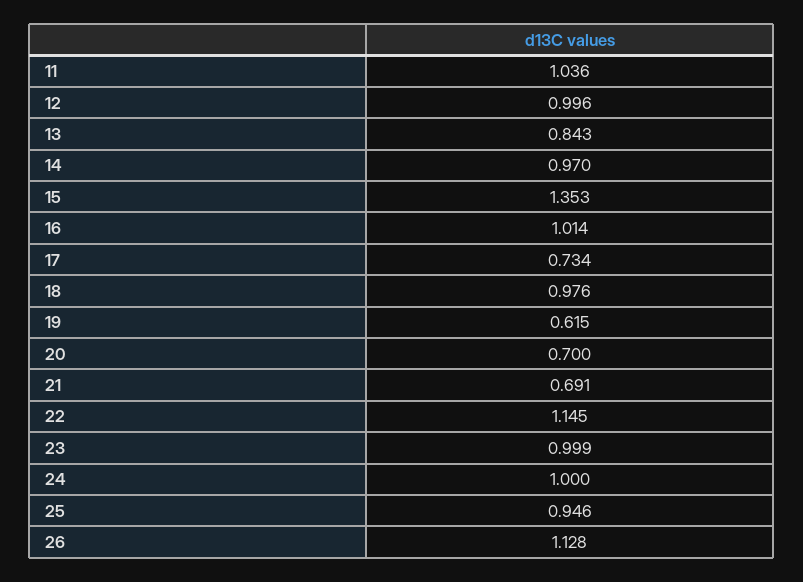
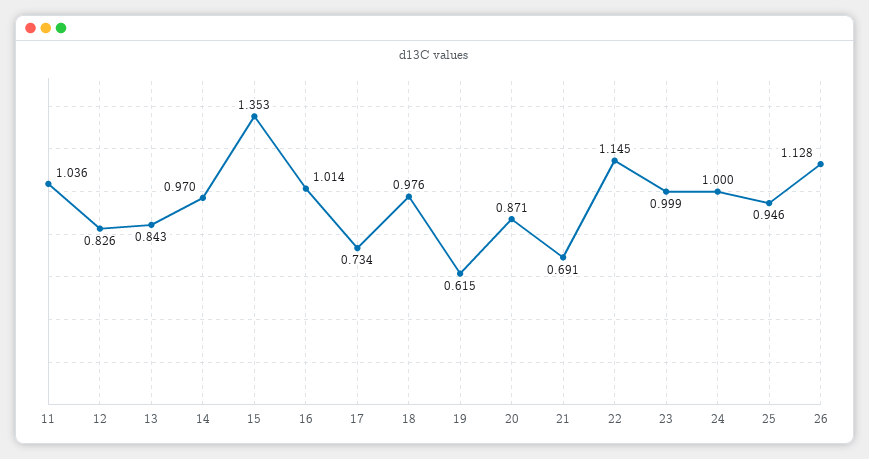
12: 0.996 -> 0.826
20: 0.7 -> 0.871

